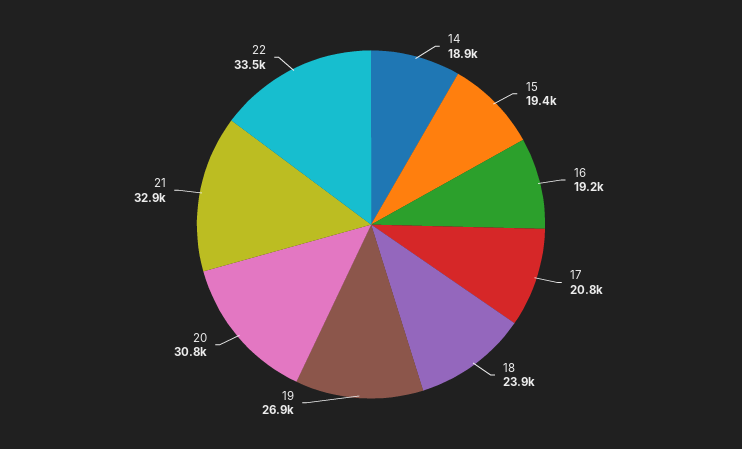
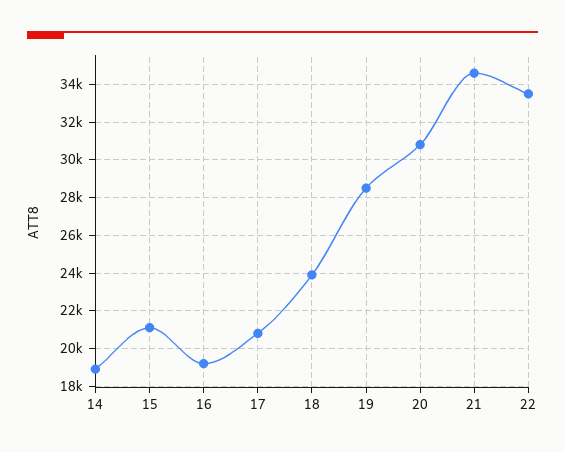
15: 19400 -> 21000
19: 26900 -> 28500
21: 32900 -> 34500

